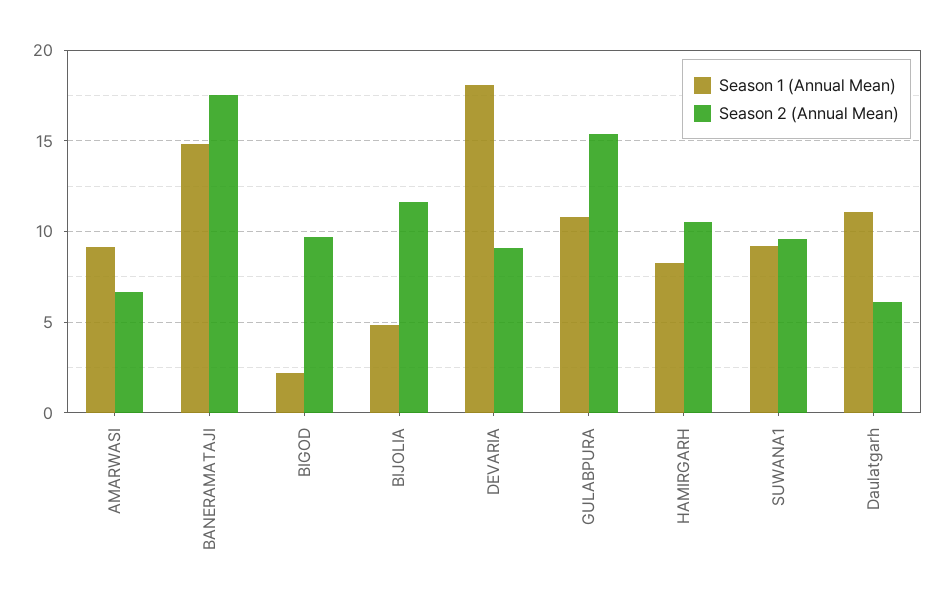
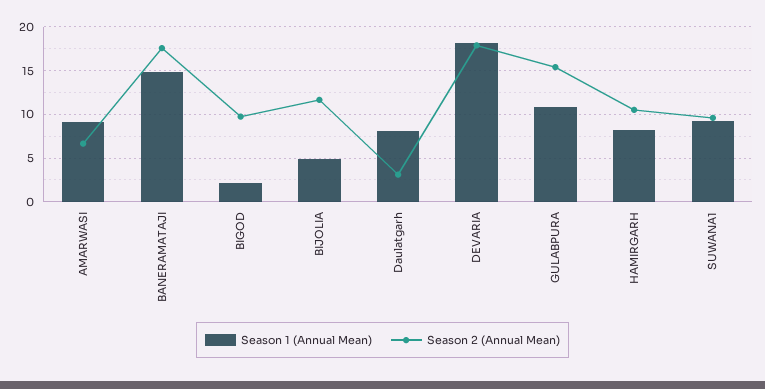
Season 2 (Annual Mean), DEVARIA: 9 -> 18
Season 1 (Annual Mean), Daulatgarh: 11 -> 8
Season 2 (Annual Mean), Daulatgarh: 6 -> 3

